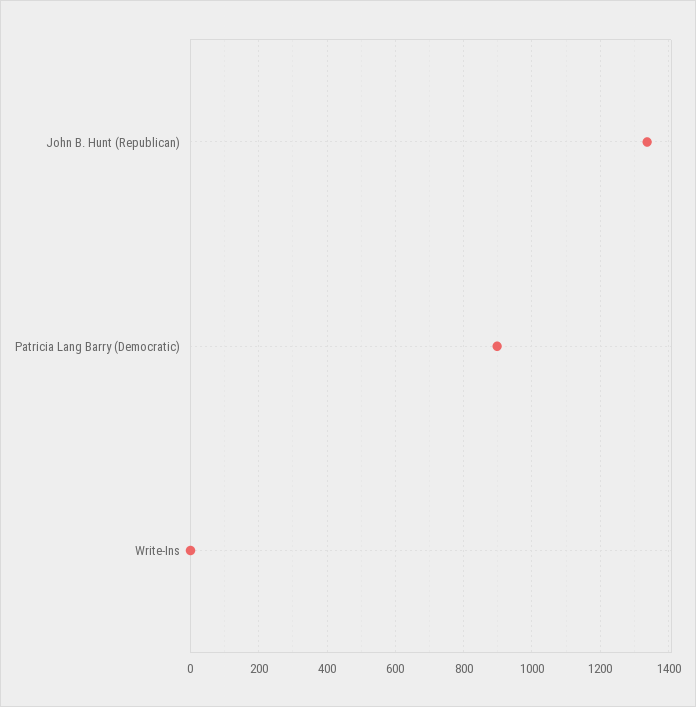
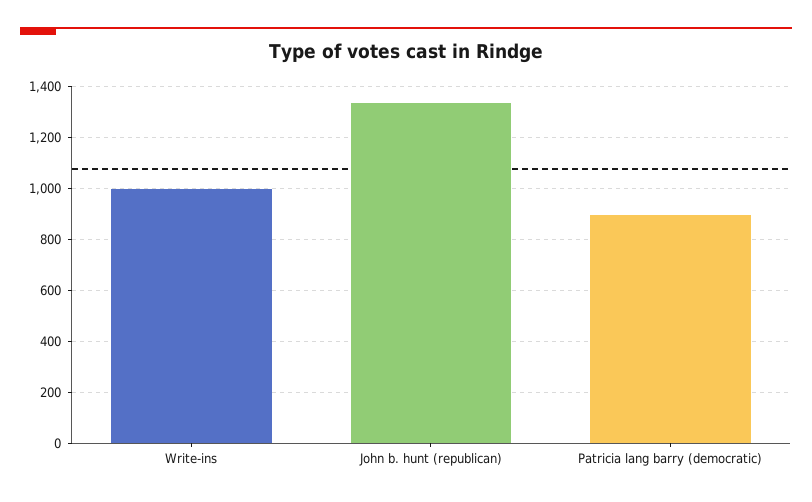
Write-Ins: 0 -> 1000

